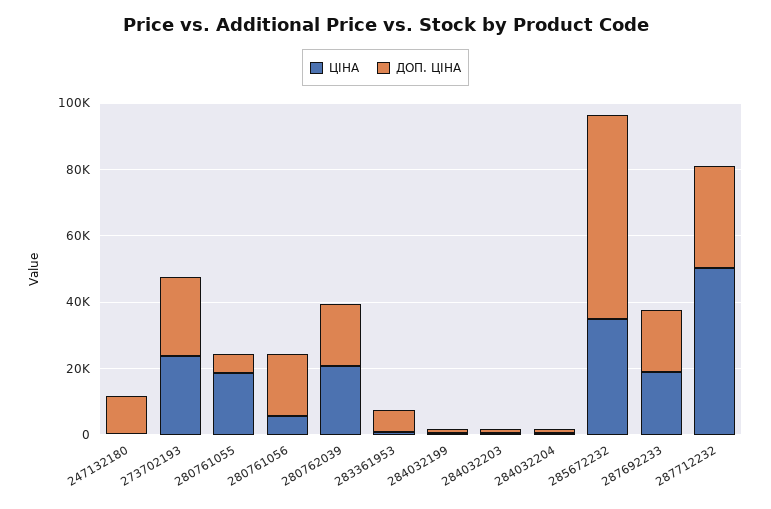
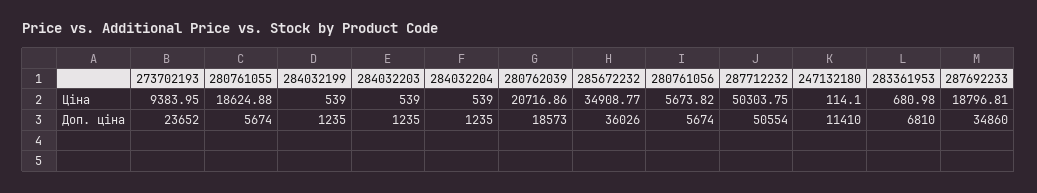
ЦІНА, 273702193: 25000 -> 9383.95
ДОП. ЦІНА, 280761056: 20000 -> 5674
ДОП. ЦІНА, 285672232: 60000 -> 36026
ДОП. ЦІНА, 287692233: 20000 -> 34860
ДОП. ЦІНА, 287712232: 30000 -> 50554

